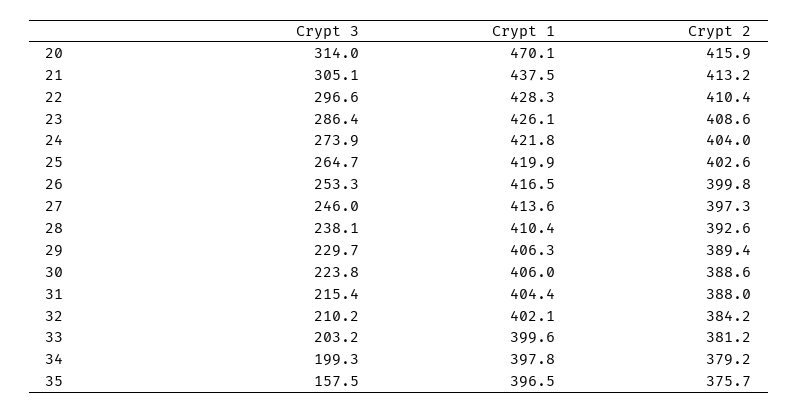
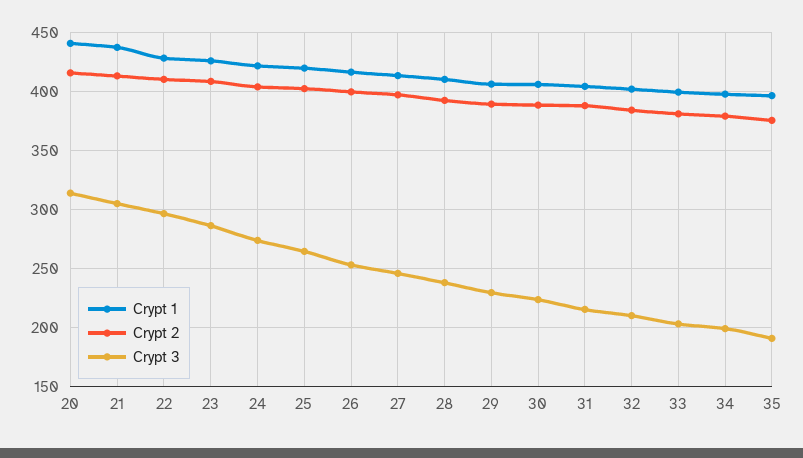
Crypt 1, 20: 470.1 -> 440
Crypt 3, 35: 157.5 -> 190

